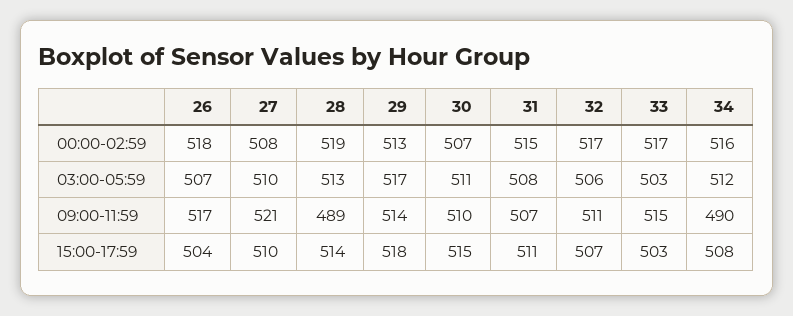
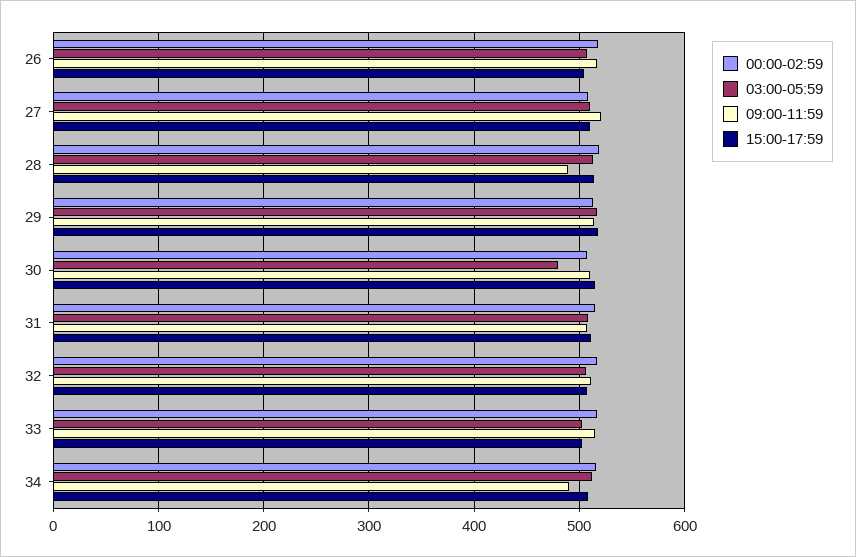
03:00-05:59, 30: 511 -> 480

